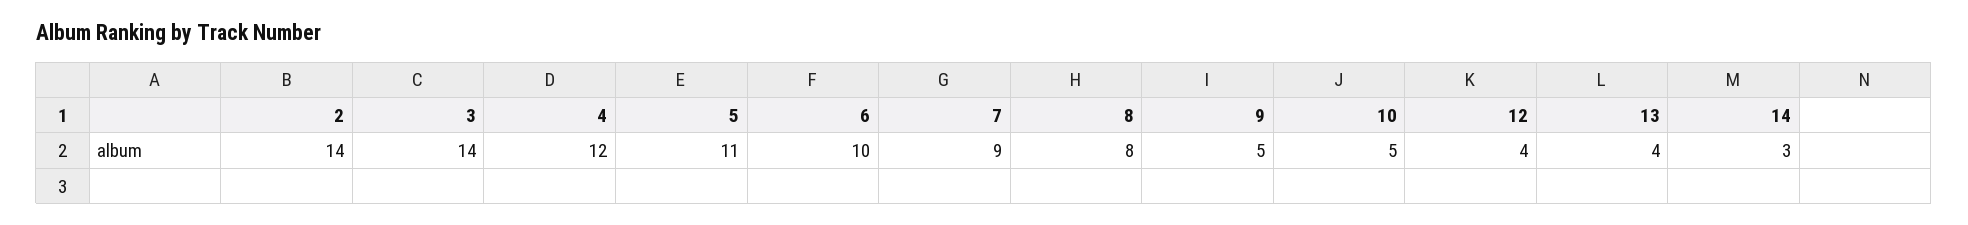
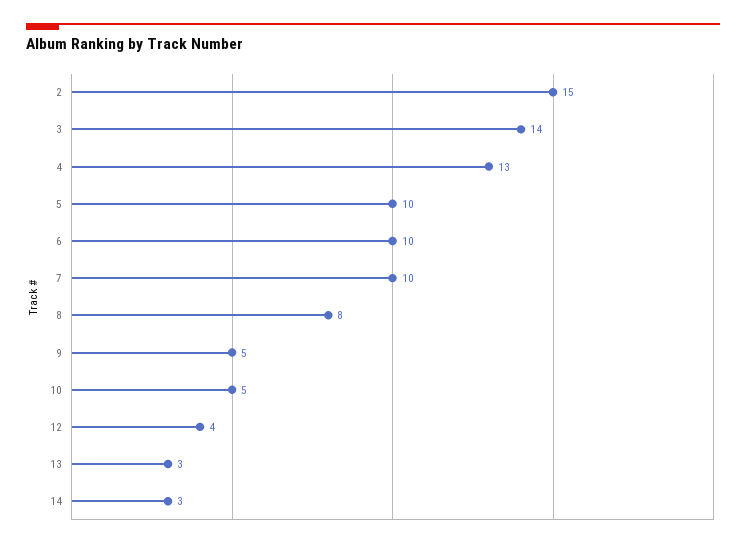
2: 14 -> 15
4: 12 -> 13
5: 11 -> 10
7: 9 -> 10
13: 4 -> 3

